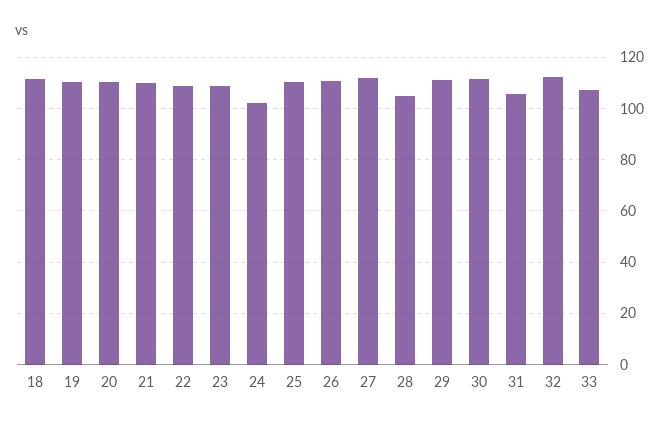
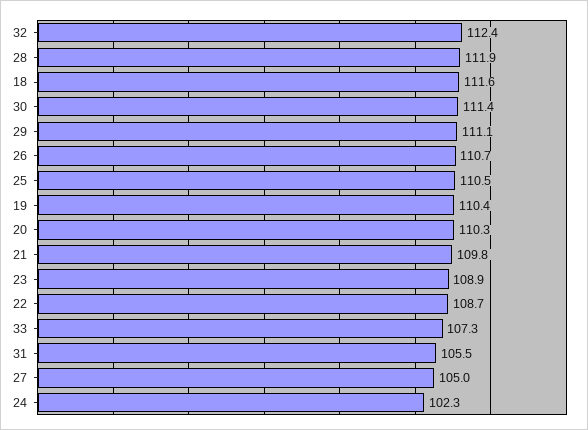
27: 112.5 -> 105
28: 105 -> 111.9

